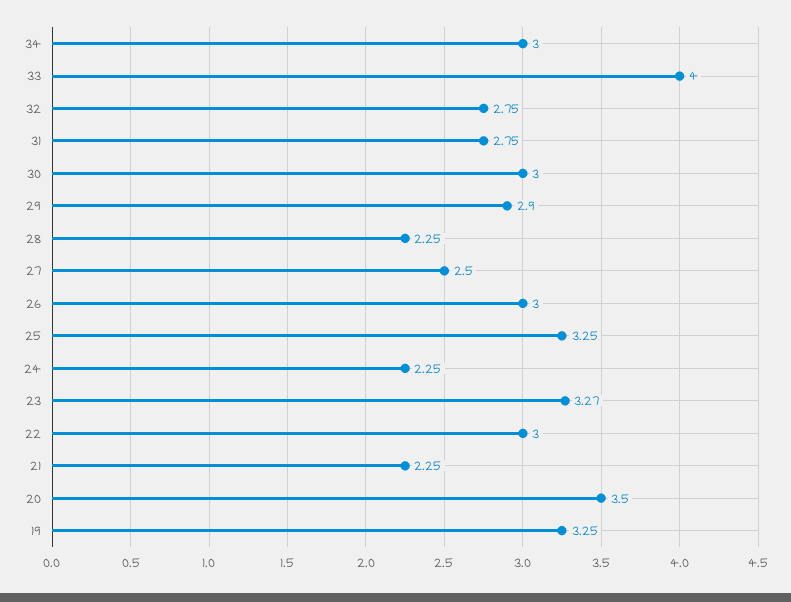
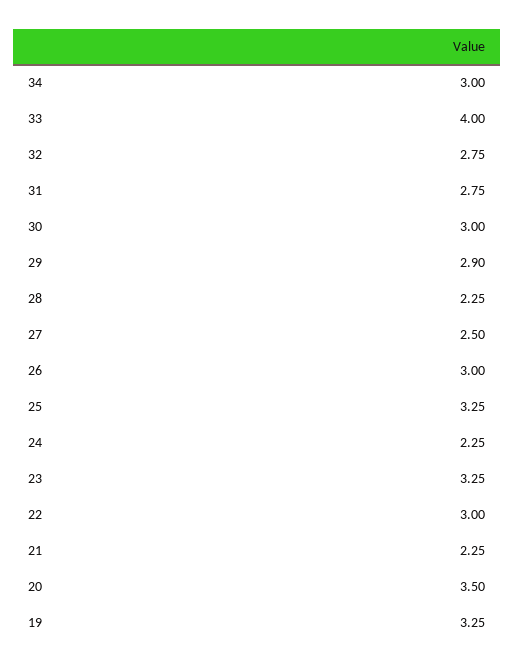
23: 3.27 -> 3.25

